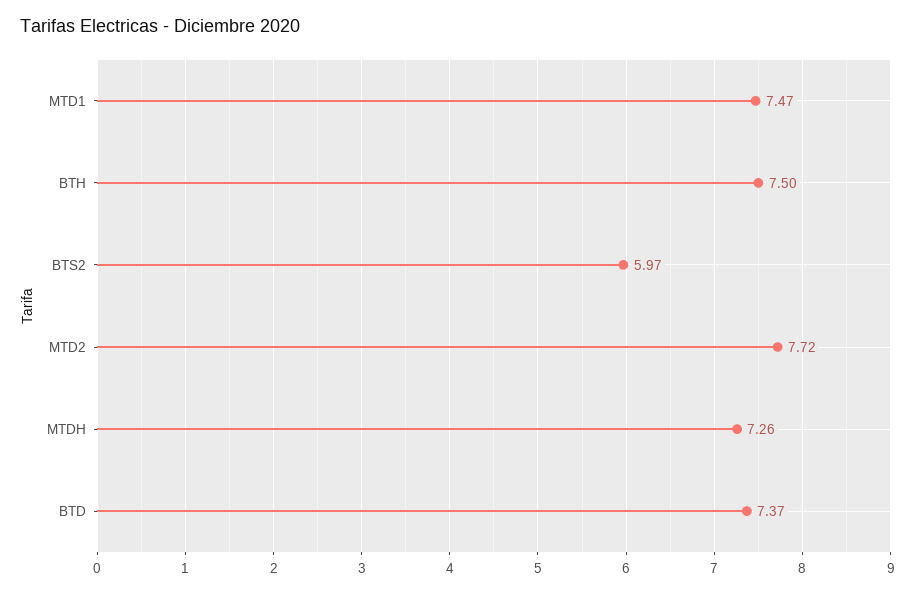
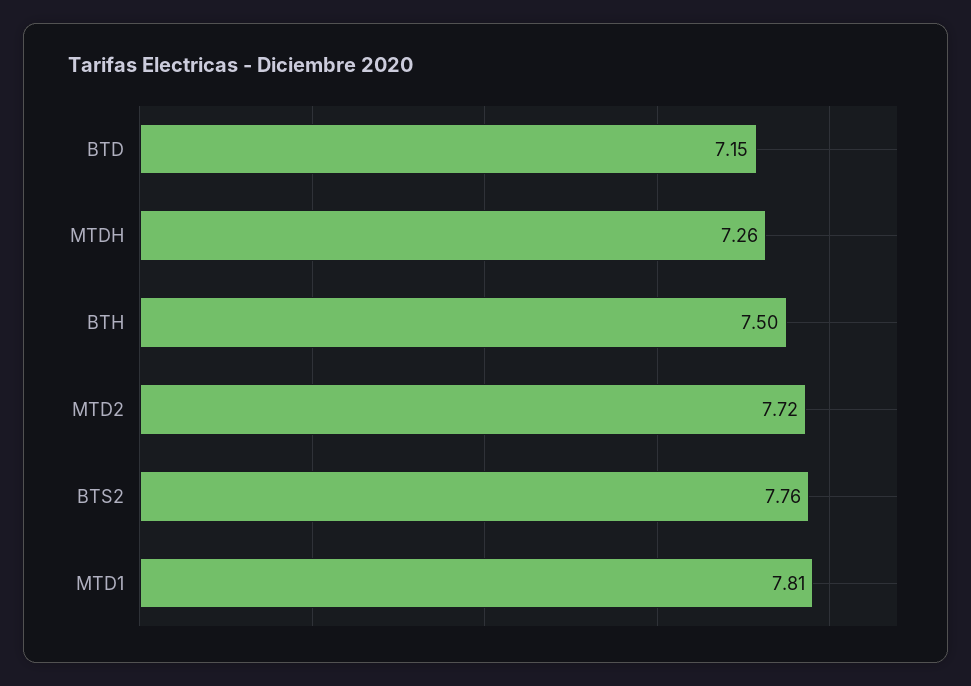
MTD1: 7.47 -> 7.81
BTS2: 5.97 -> 7.76
BTD: 7.37 -> 7.15

